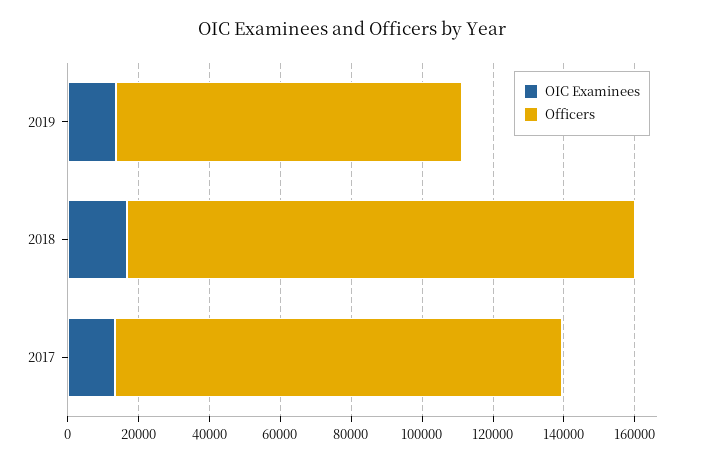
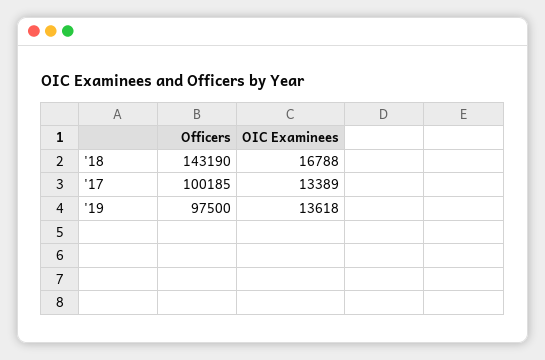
Officers, 2017: 125000 -> 100185

